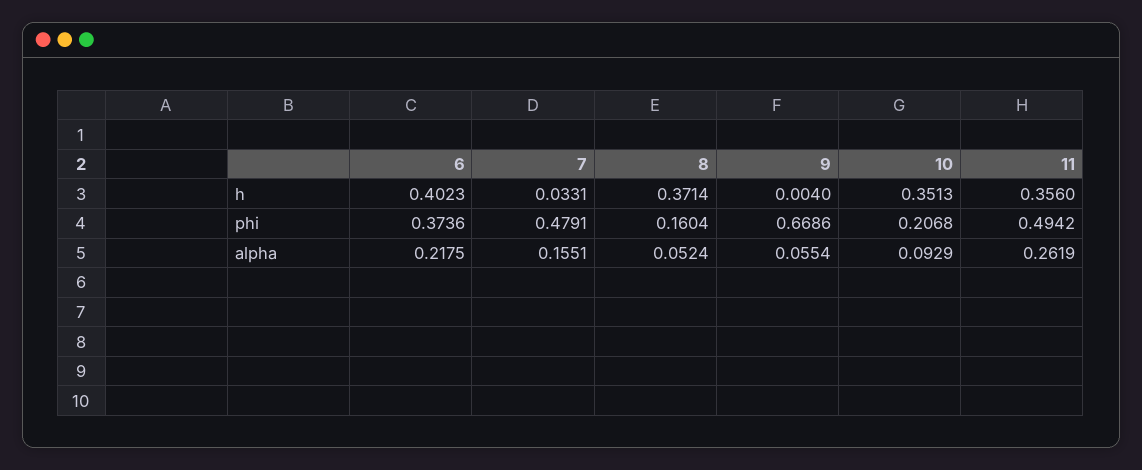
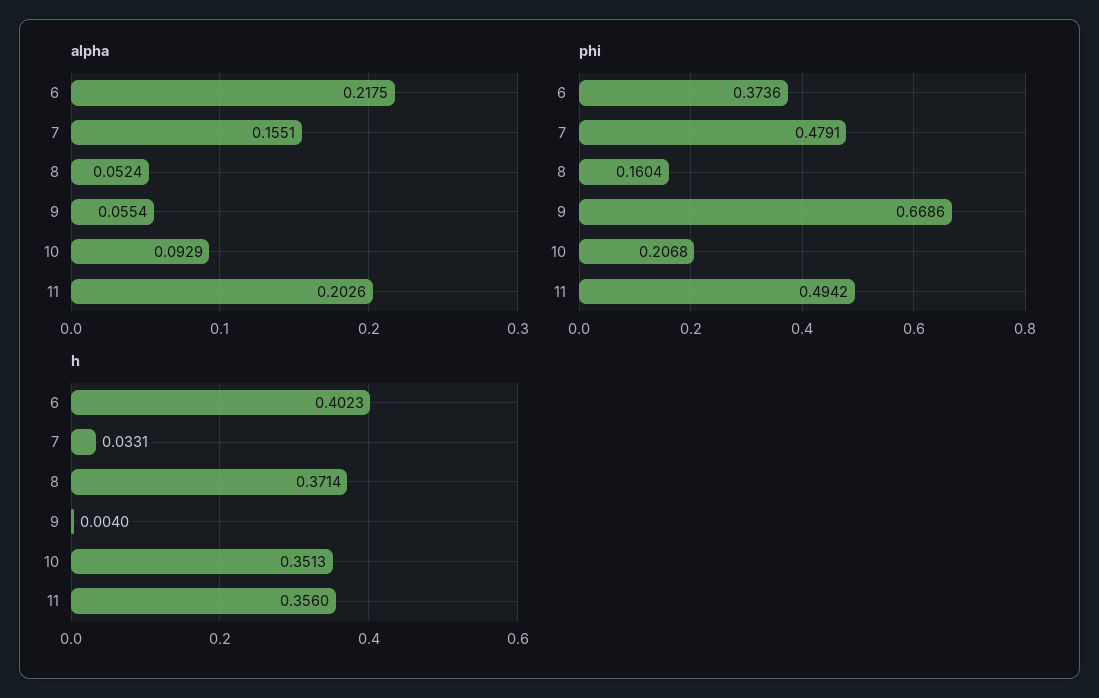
alpha, 11: 0.2619 -> 0.2026

